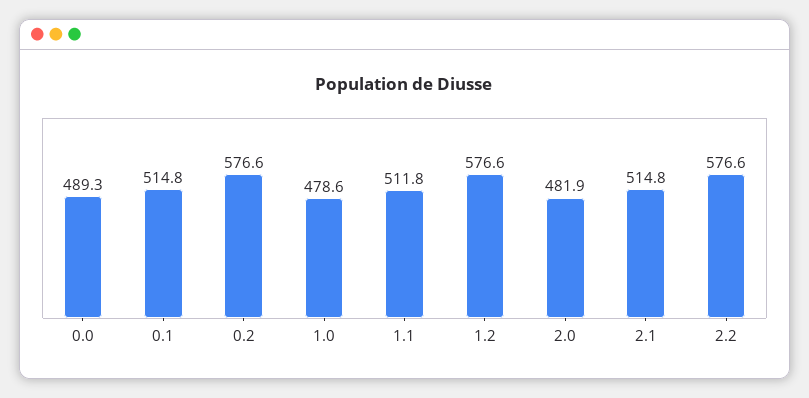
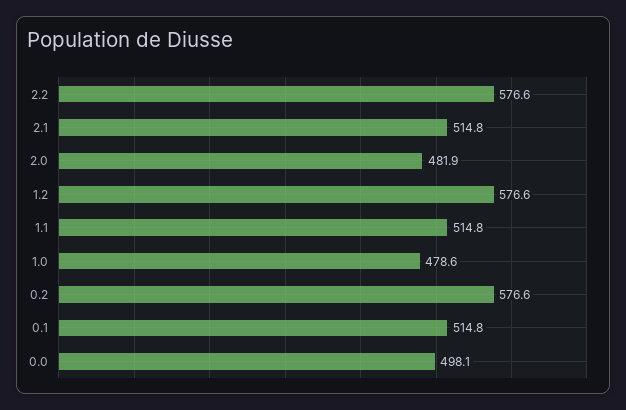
0.0: 489.3 -> 498.1
1.1: 511.8 -> 514.8

